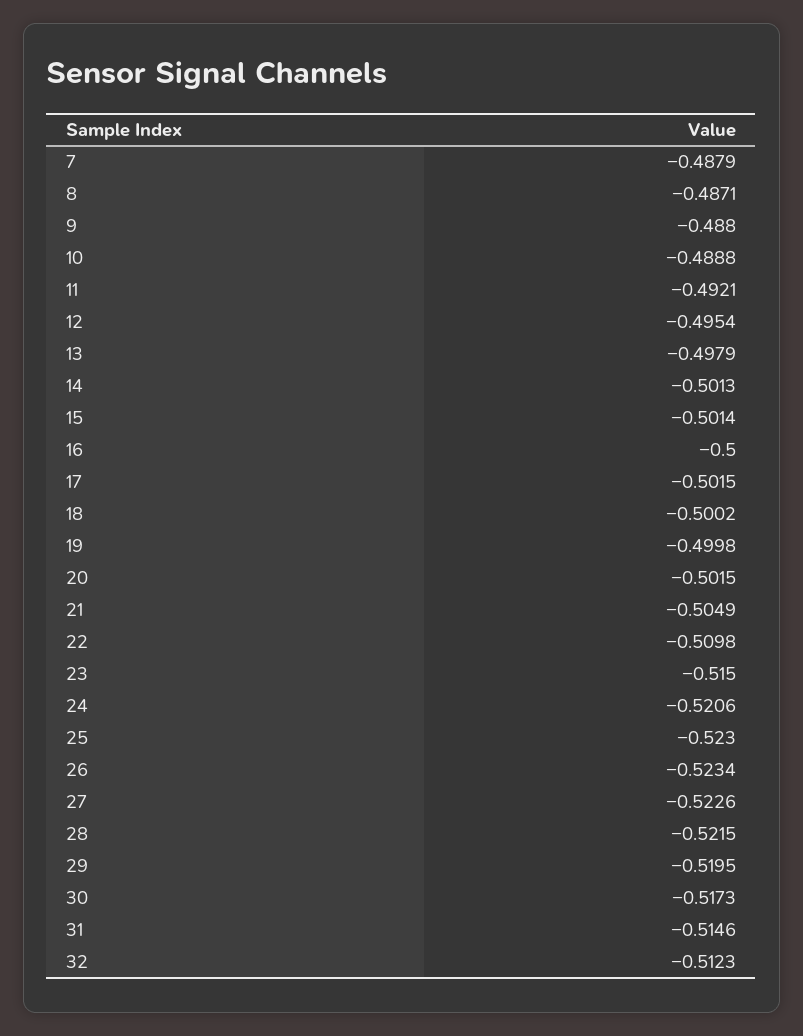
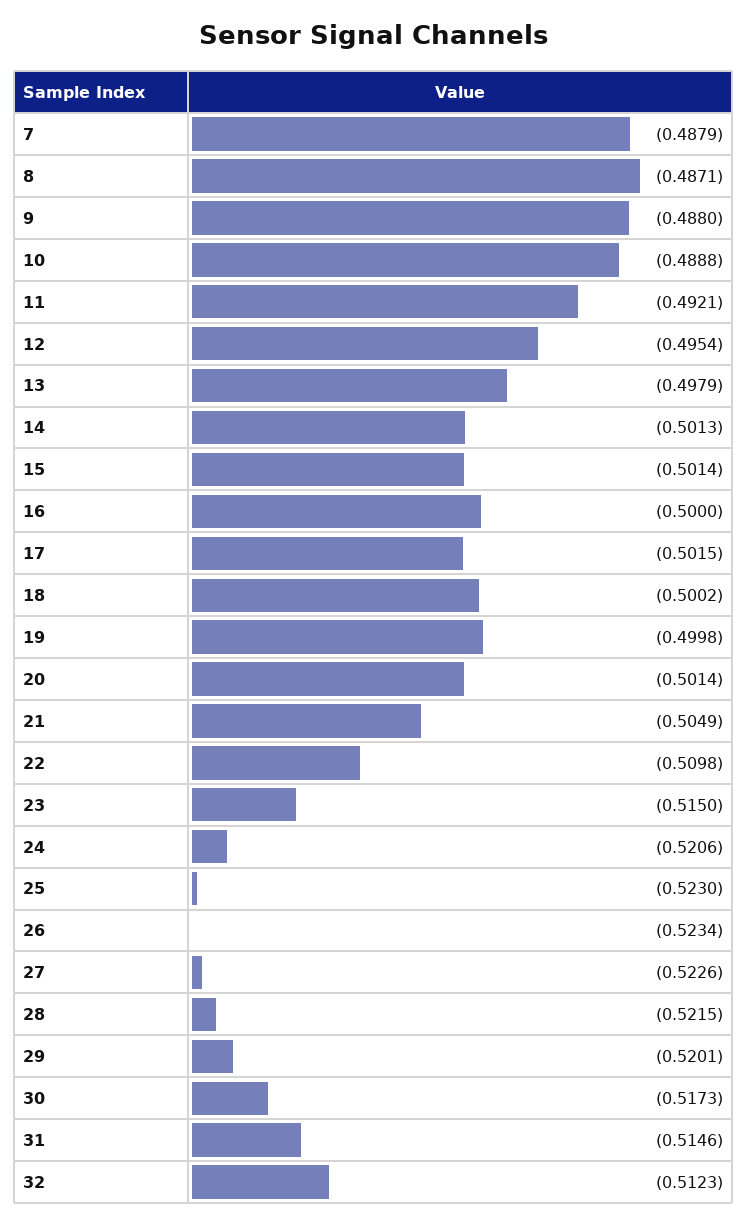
20: -0.5015 -> -0.5014
29: -0.5195 -> -0.5201

